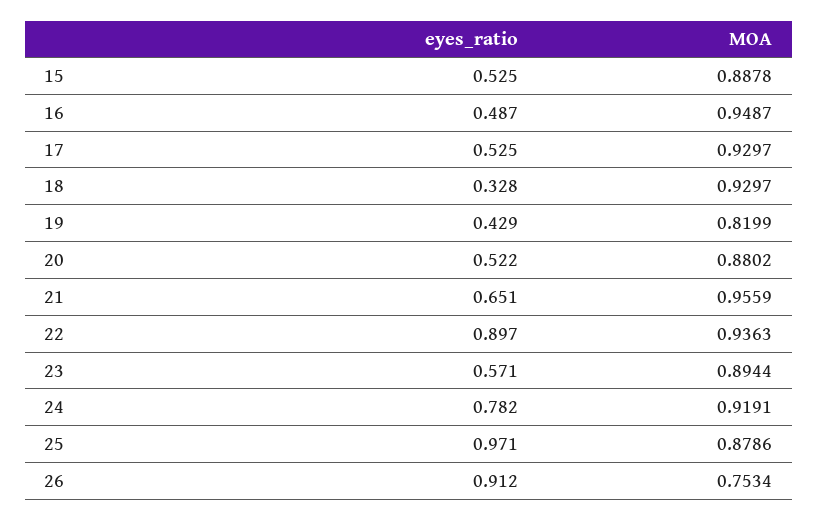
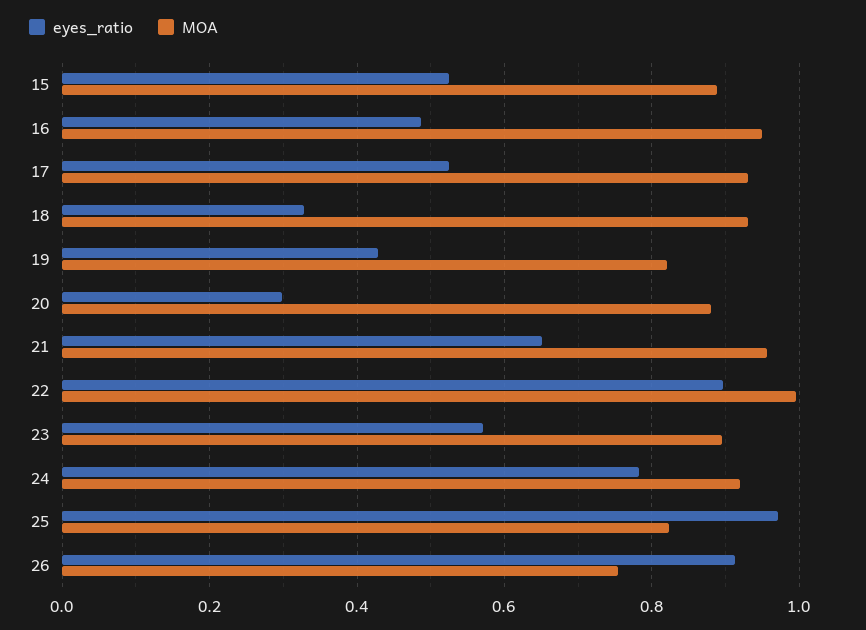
eyes_ratio, 20: 0.522 -> 0.3
MOA, 22: 0.9363 -> 1
MOA, 25: 0.8786 -> 0.82

